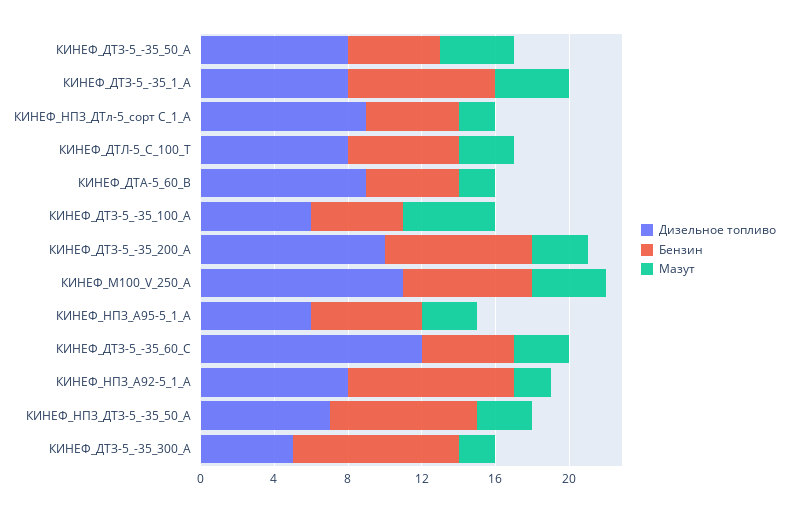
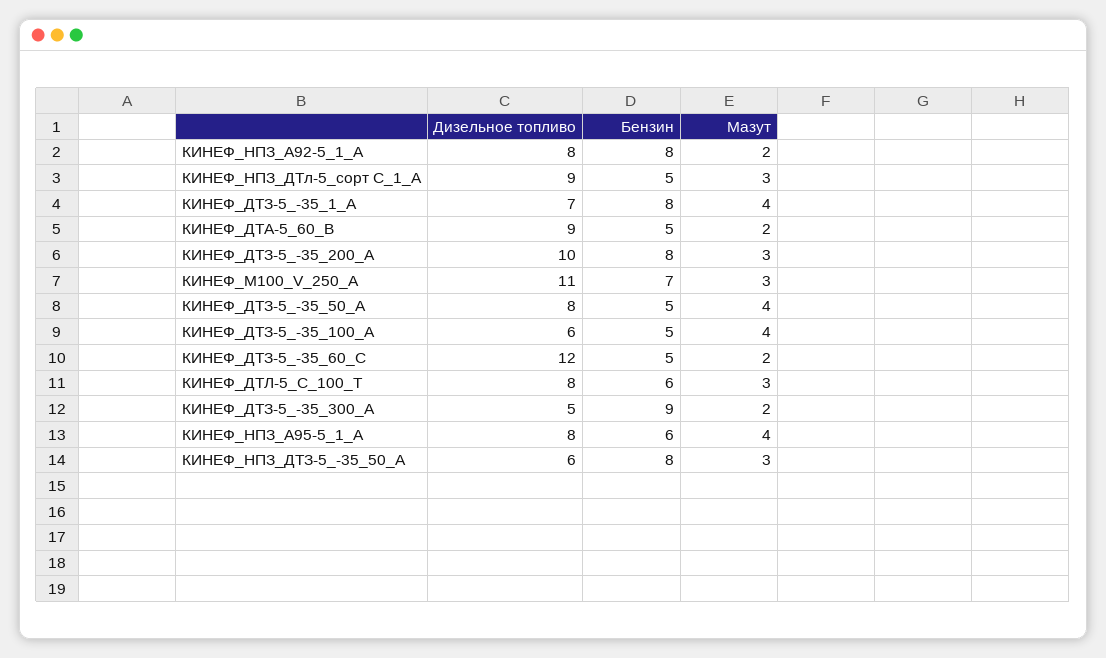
Дизельное топливо, КИНЕФ_ДТЗ-5_-35_1_А: 8 -> 7
Мазут, КИНЕФ_НПЗ_ДТл-5_сорт С_1_А: 2 -> 3
Мазут, КИНЕФ_ДТЗ-5_-35_100_А: 5 -> 4
Мазут, КИНЕФ_М100_V_250_А: 4 -> 3
Дизельное топливо, КИНЕФ_НПЗ_А95-5_1_А: 6 -> 8
Мазут, КИНЕФ_НПЗ_А95-5_1_А: 3 -> 4
Мазут, КИНЕФ_ДТЗ-5_-35_60_С: 3 -> 2
Бензин, КИНЕФ_НПЗ_А92-5_1_А: 9 -> 8
Дизельное топливо, КИНЕФ_НПЗ_ДТЗ-5_-35_50_А: 7 -> 6

